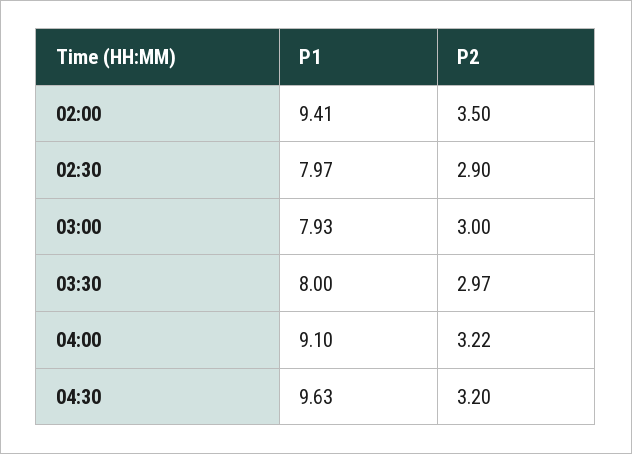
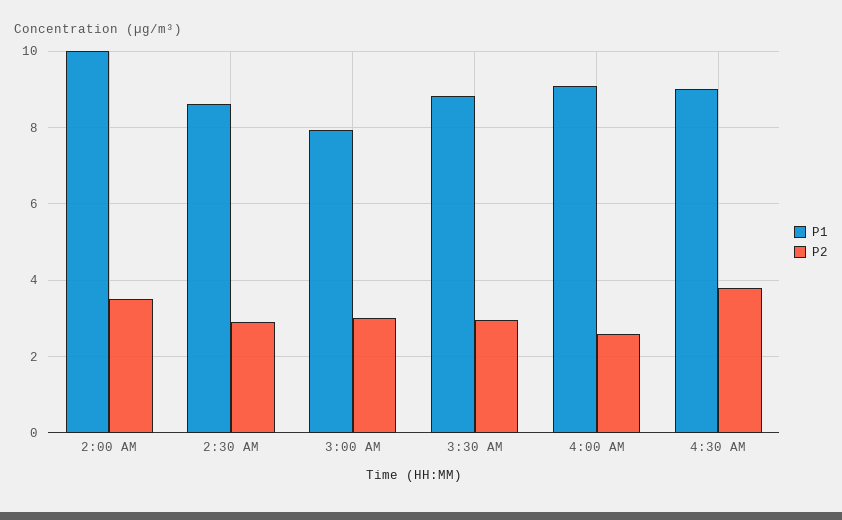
P1, 02:00: 9.41 -> 10
P1, 02:30: 7.97 -> 8.6
P1, 03:30: 8 -> 8.8
P2, 04:00: 3.22 -> 2.6
P1, 04:30: 9.63 -> 9
P2, 04:30: 3.2 -> 3.8

